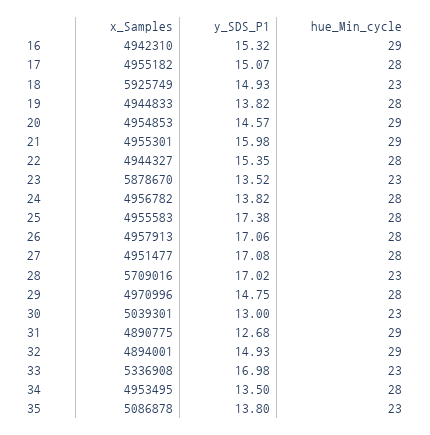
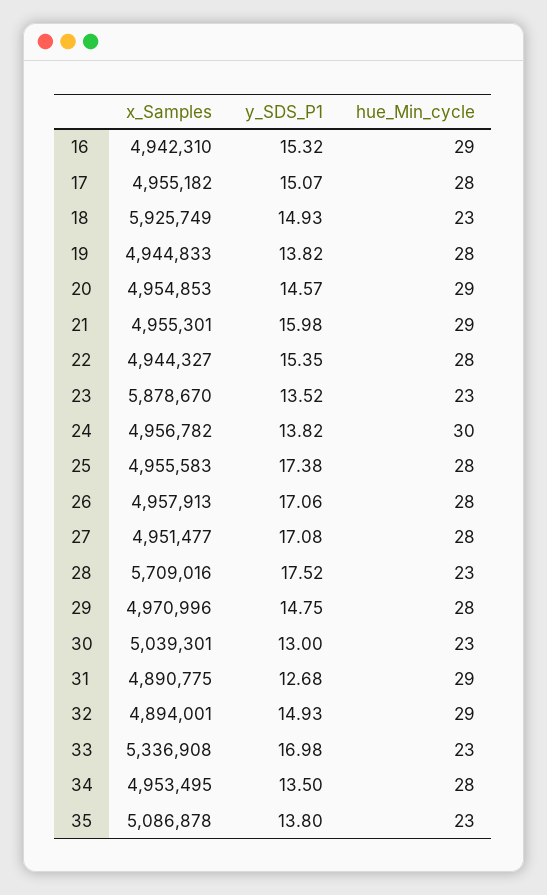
hue_Min_cycle, 24: 28 -> 30
y_SDS_P1, 28: 17.02 -> 17.52

